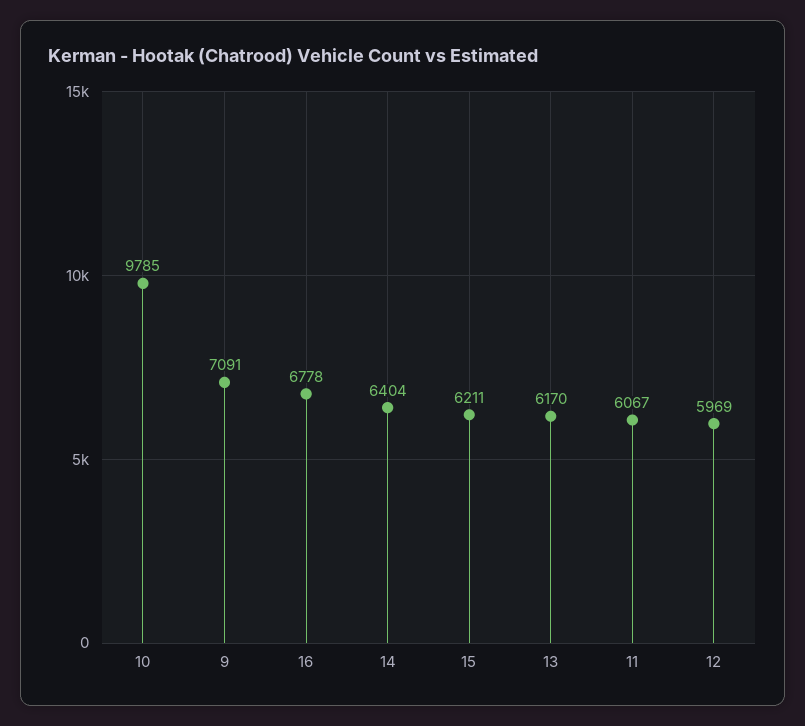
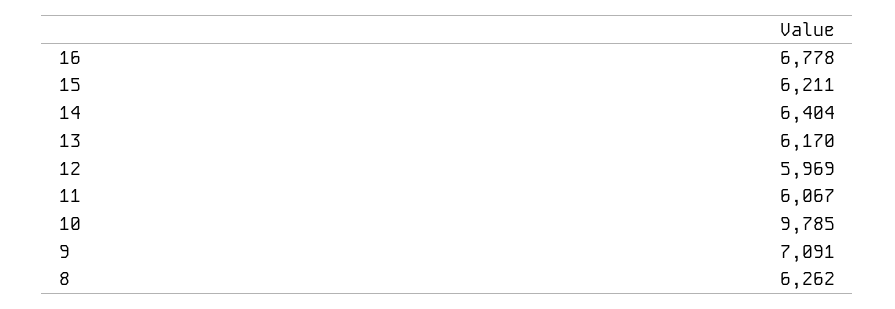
8: none -> 6262

